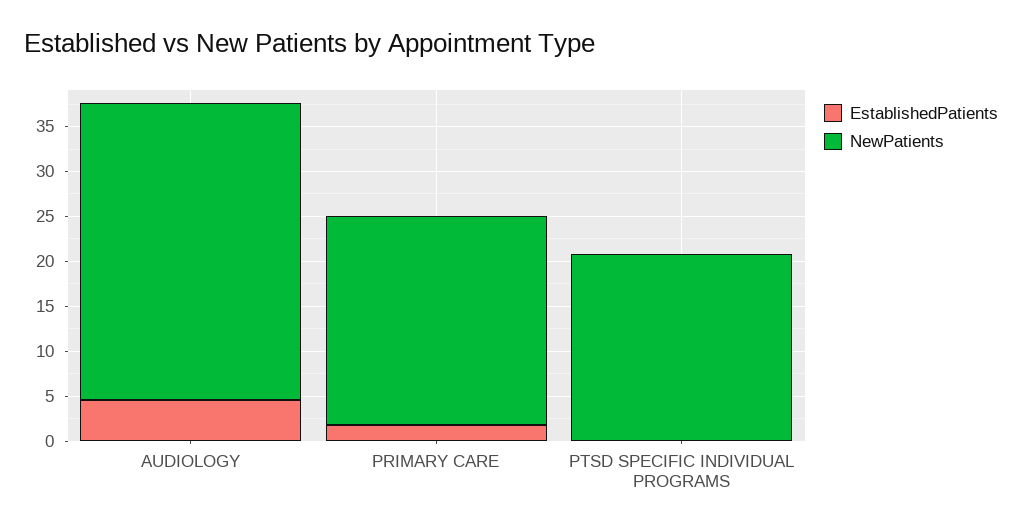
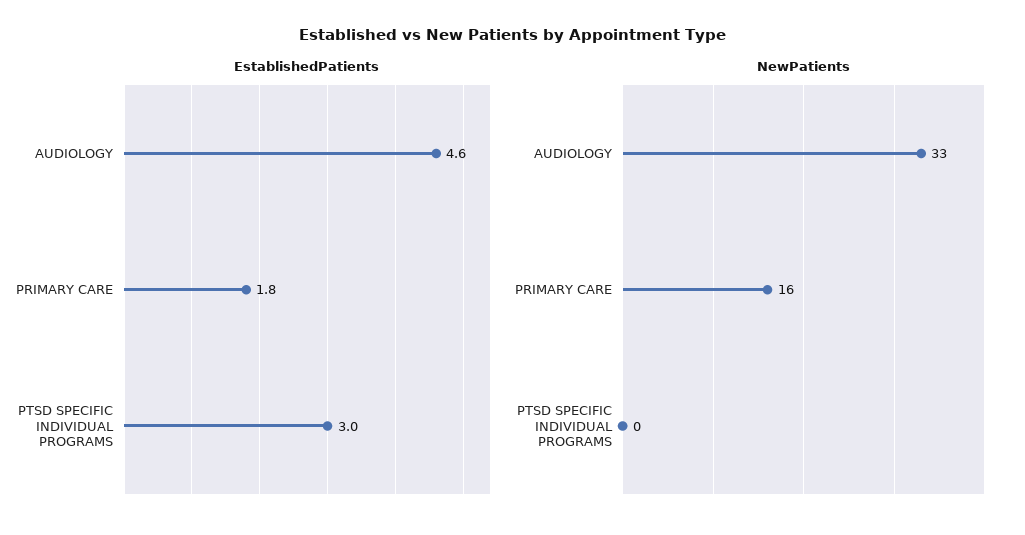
NewPatients, PRIMARY CARE: 23 -> 16
EstablishedPatients, PTSD SPECIFIC INDIVIDUAL PROGRAMS: 0 -> 3
NewPatients, PTSD SPECIFIC INDIVIDUAL PROGRAMS: 21 -> 0

